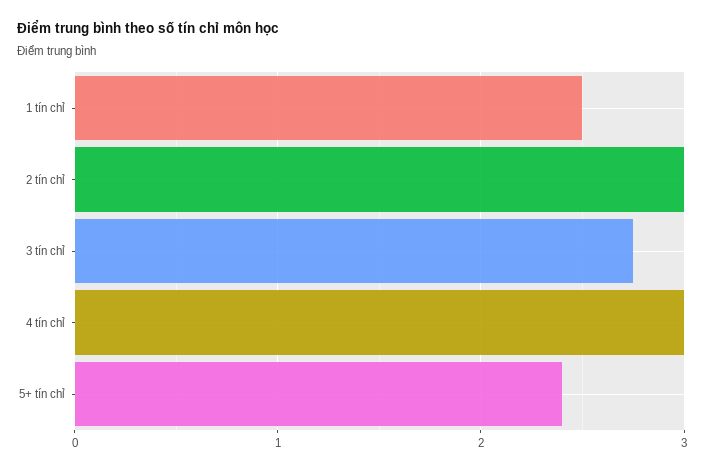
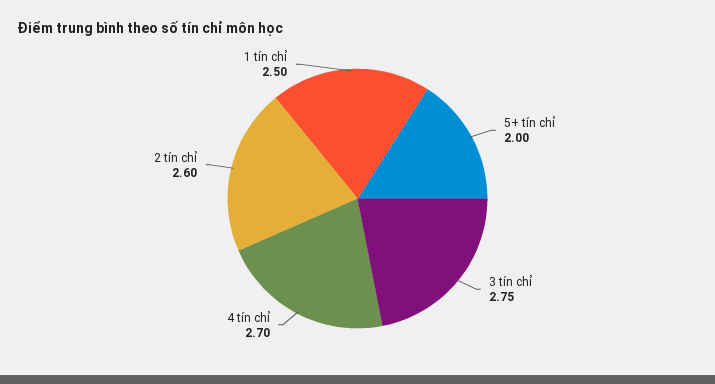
2 tín chỉ: 3 -> 2.6
4 tín chỉ: 3 -> 2.7
5+ tín chỉ: 2.4 -> 2

